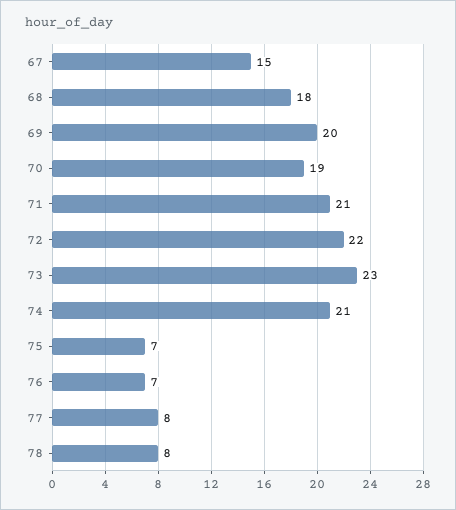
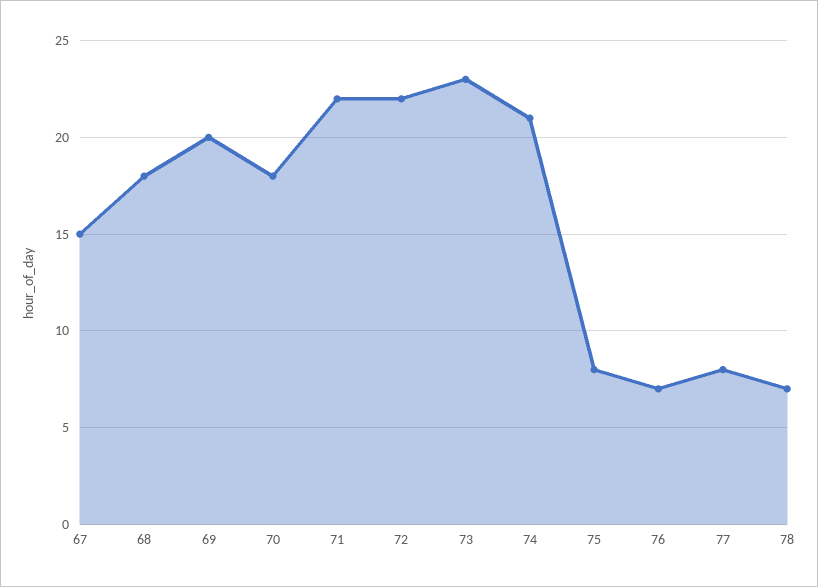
70: 19 -> 18
71: 21 -> 22
75: 7 -> 8
78: 8 -> 7

